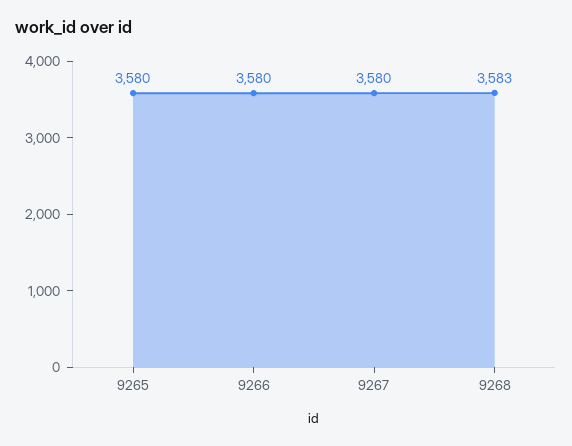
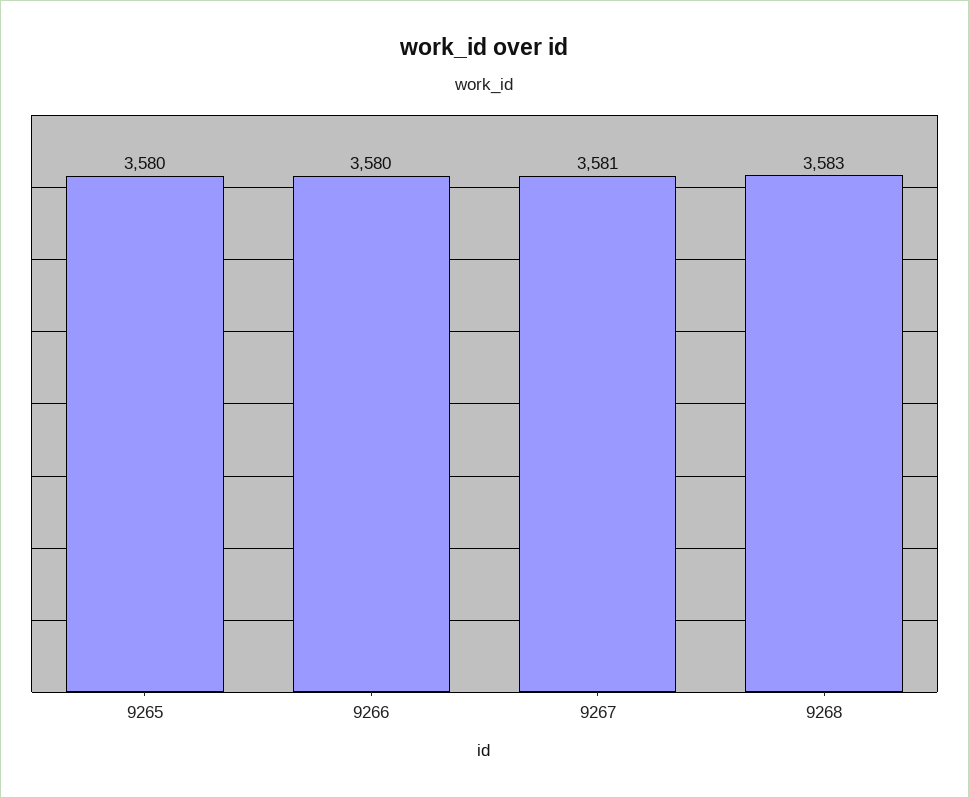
9267: 3580 -> 3581

